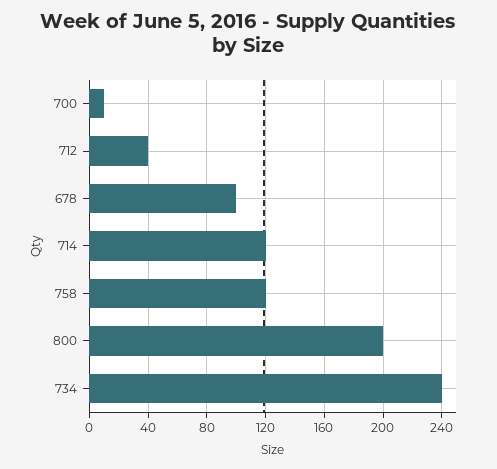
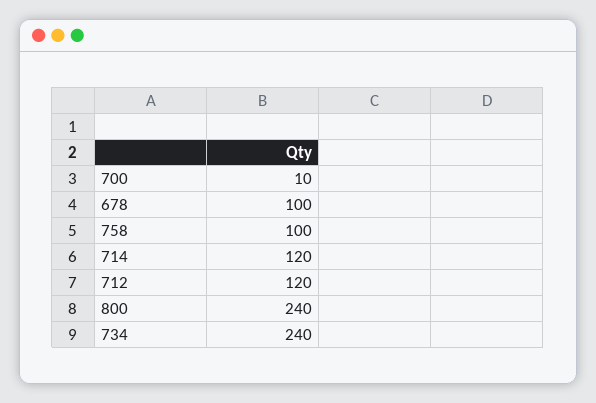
712: 40 -> 120
758: 120 -> 100
800: 200 -> 240

